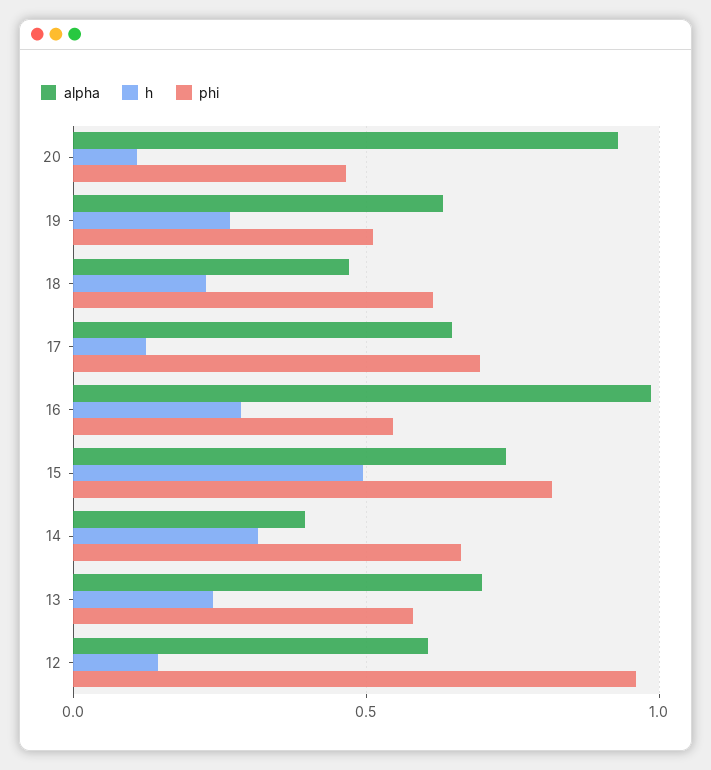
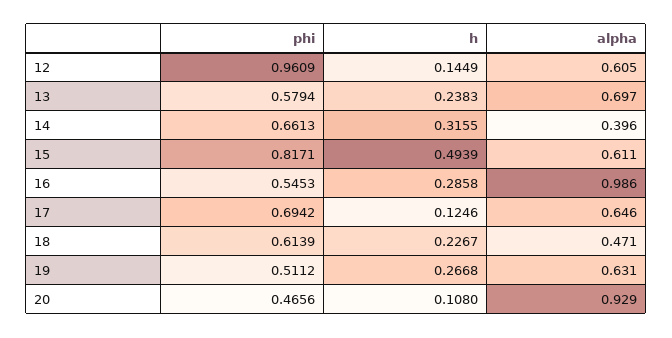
alpha, 15: 0.75 -> 0.611

